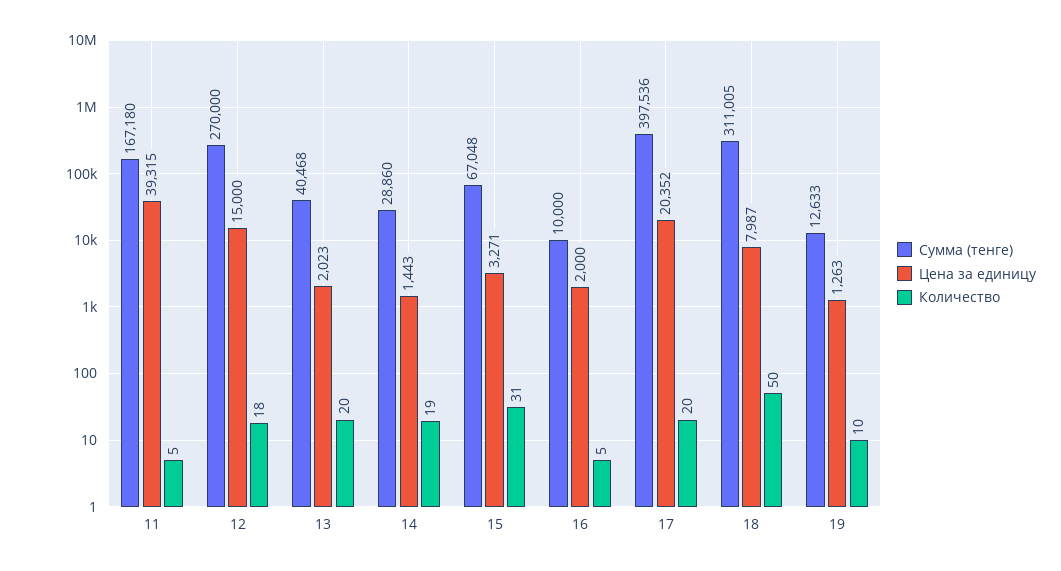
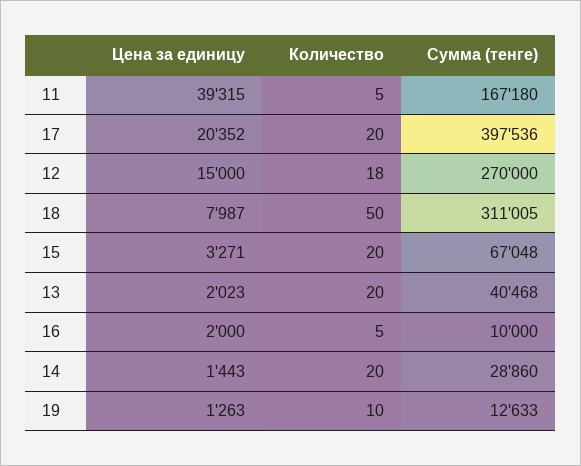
Количество, 14: 19 -> 20
Количество, 15: 31 -> 20

